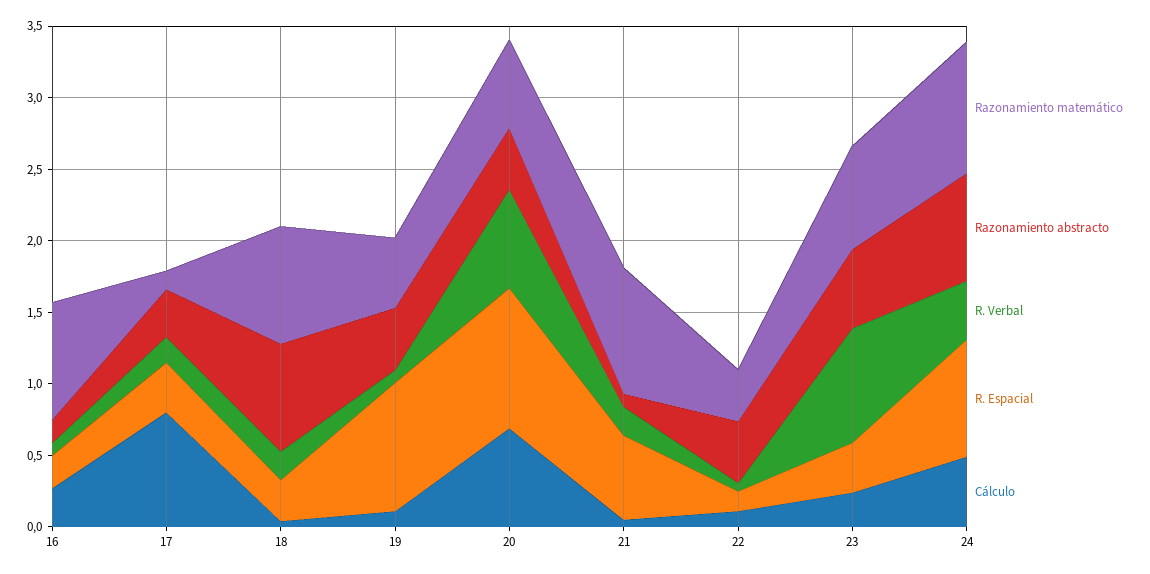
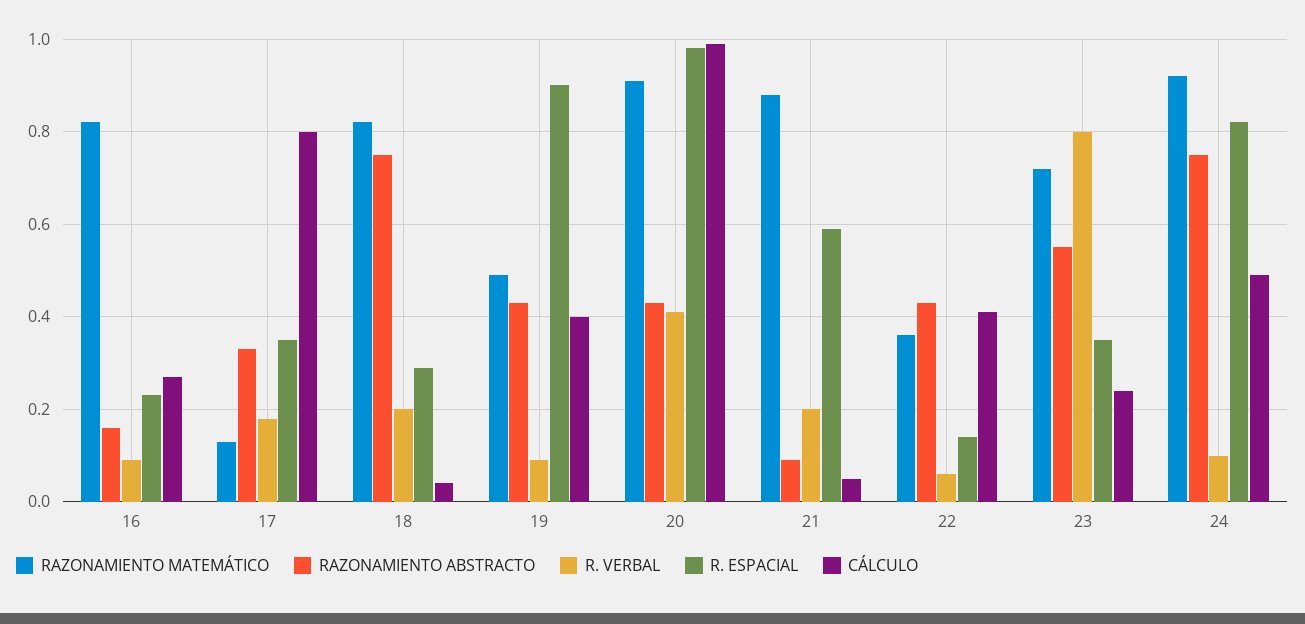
Cálculo, 19: 0.1 -> 0.4
Razonamiento matemático, 20: 0.6 -> 0.9
R. Verbal, 20: 0.7 -> 0.4
Cálculo, 20: 0.7 -> 1
Cálculo, 22: 0.1 -> 0.4
R. Verbal, 24: 0.4 -> 0.1

